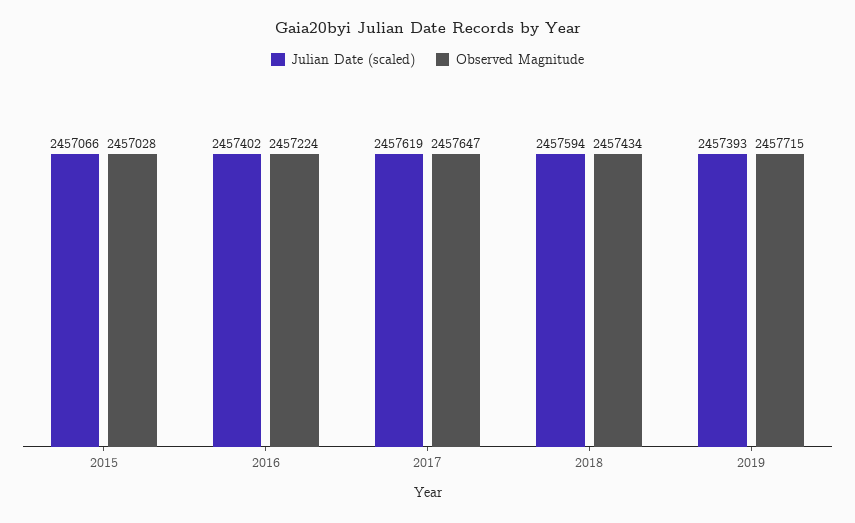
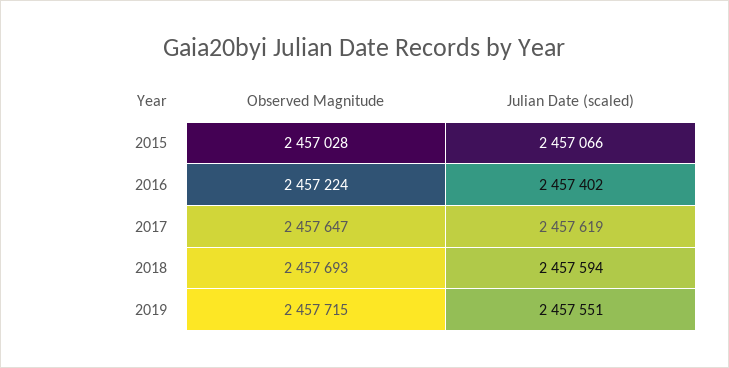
Observed Magnitude, 2018: 2457434 -> 2457693
Julian Date (scaled), 2019: 2457393 -> 2457551

